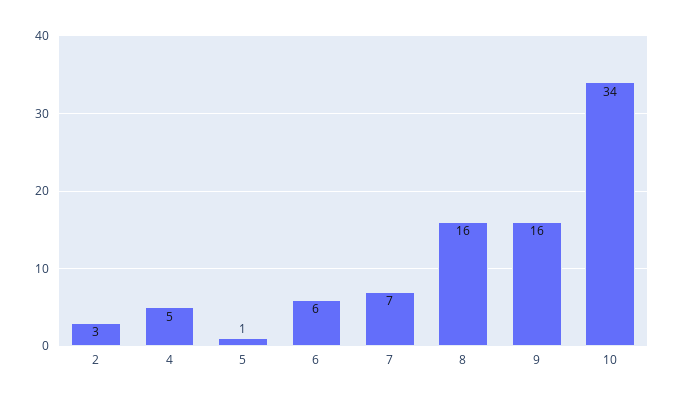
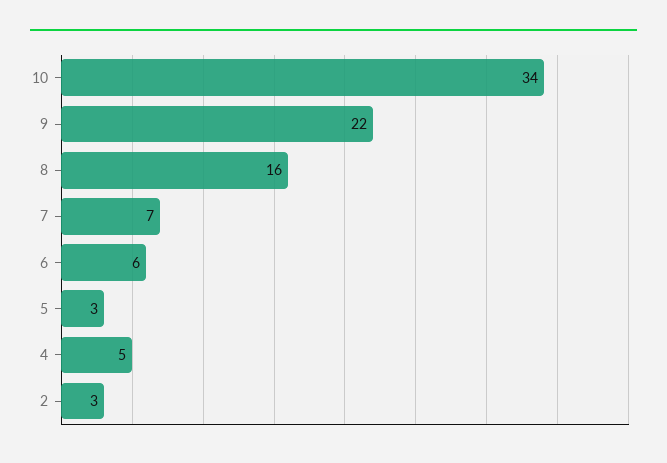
5: 1 -> 3
9: 16 -> 22

